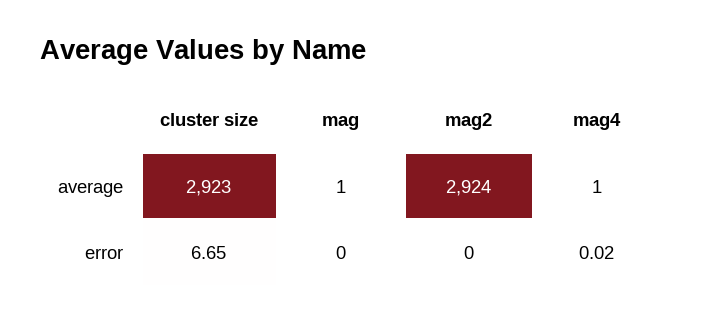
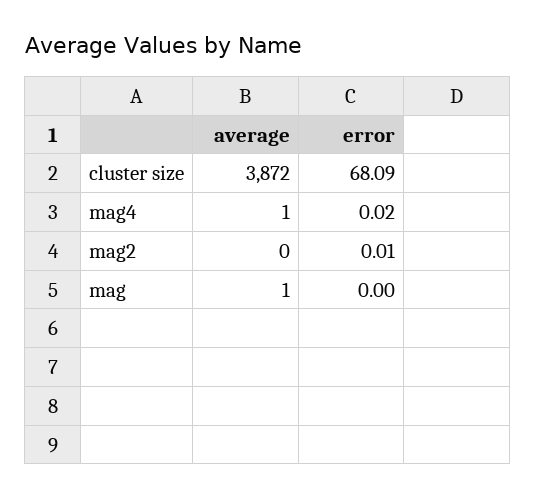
cluster size, average: 2923 -> 3872
mag2, average: 2924 -> 0
cluster size, error: 6.65 -> 68.09
mag2, error: 0 -> 0.01

